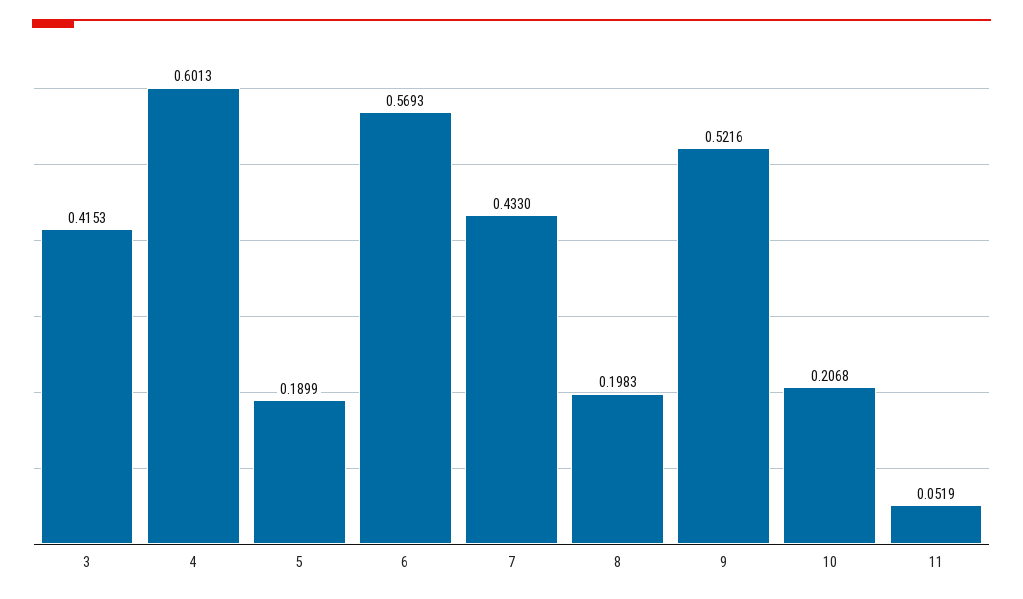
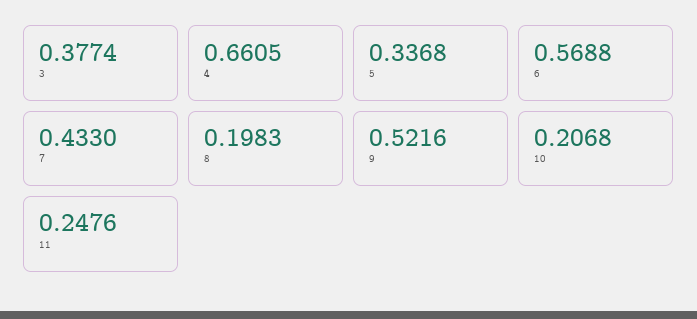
3: 0.4153 -> 0.3774
4: 0.6013 -> 0.6605
5: 0.1899 -> 0.3368
6: 0.5693 -> 0.5688
11: 0.0519 -> 0.2476

